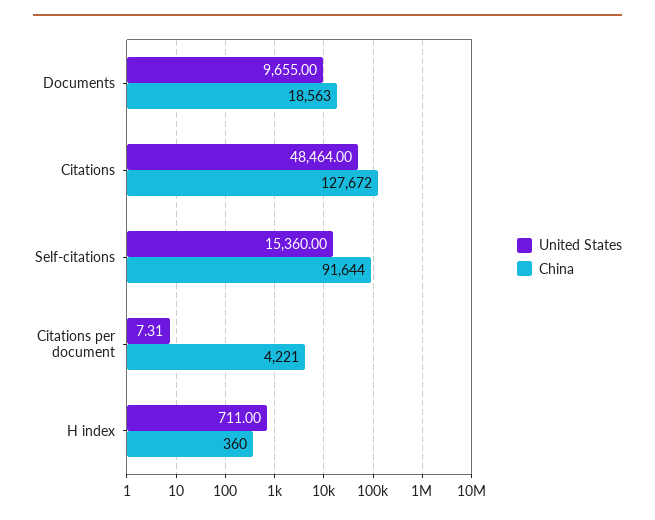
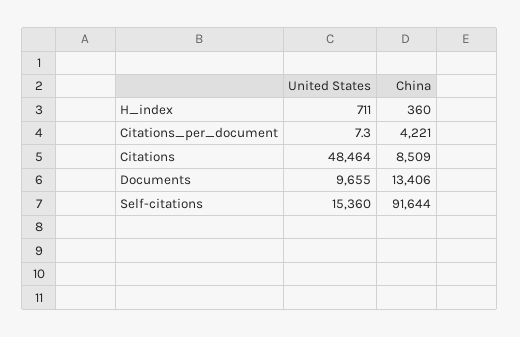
China, Documents: 18563 -> 13406
China, Citations: 127672 -> 8509

